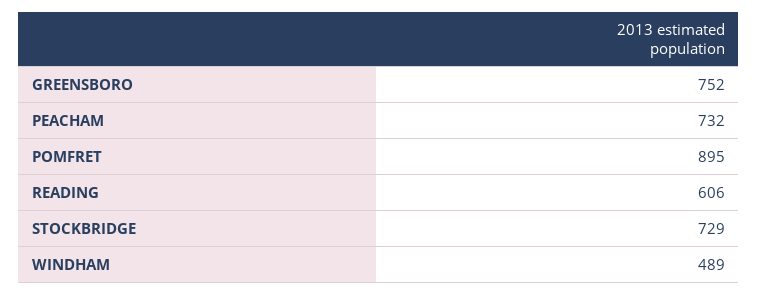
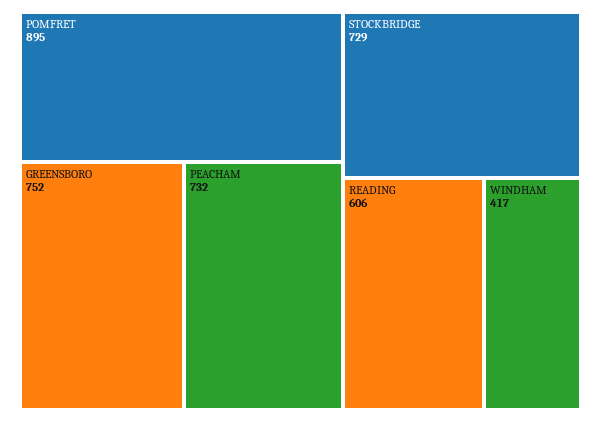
WINDHAM: 489 -> 417

